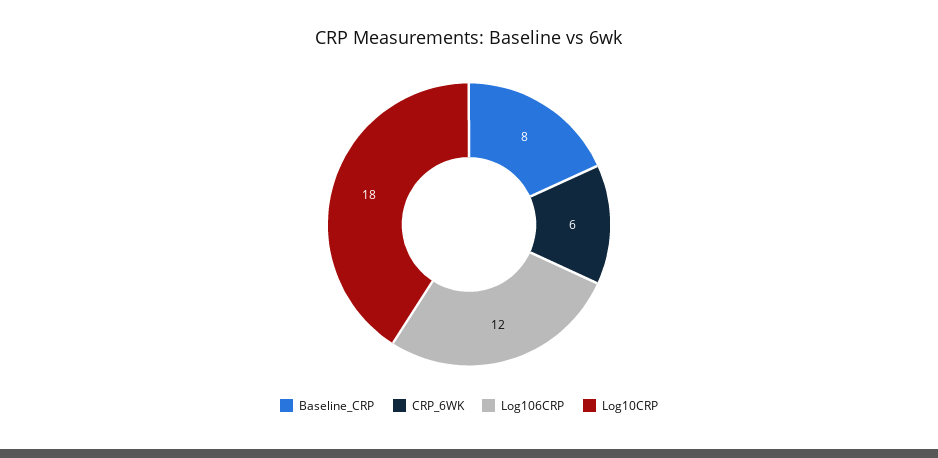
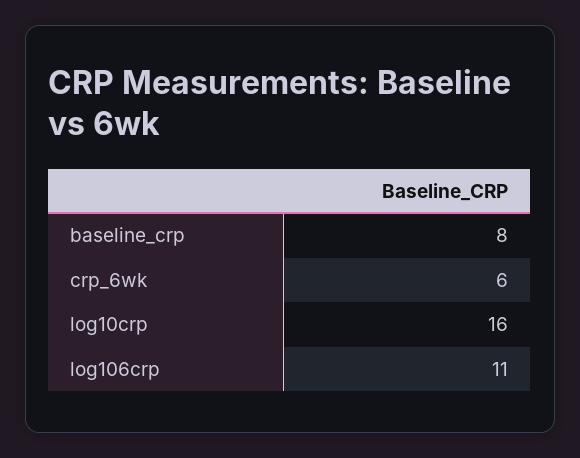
Log106CRP: 12 -> 11
Log10CRP: 18 -> 16

